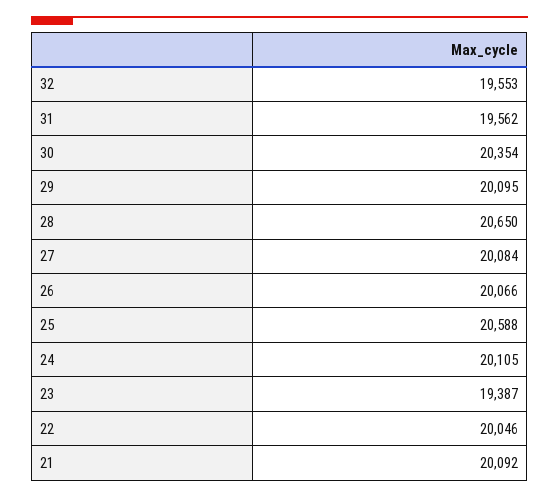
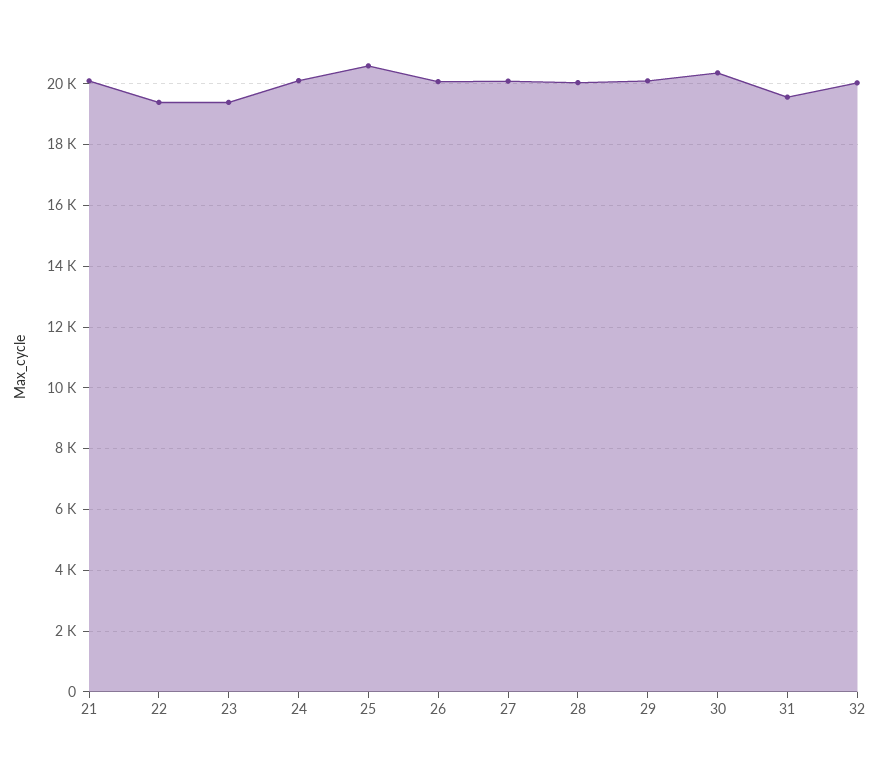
32: 19553 -> 20000
28: 20650 -> 20000
22: 20046 -> 19400

